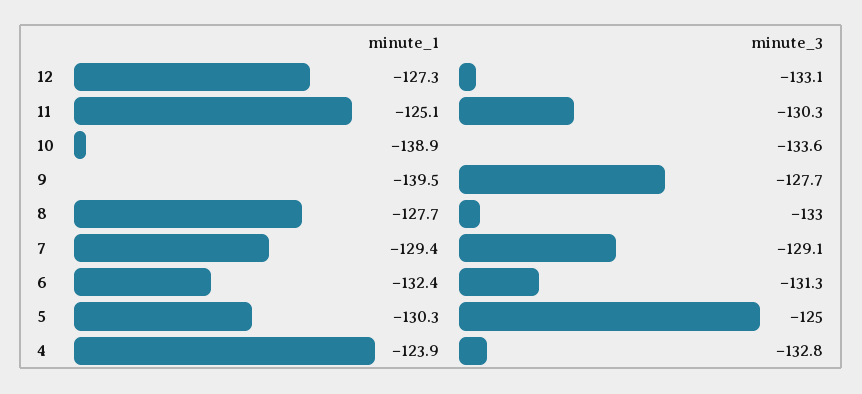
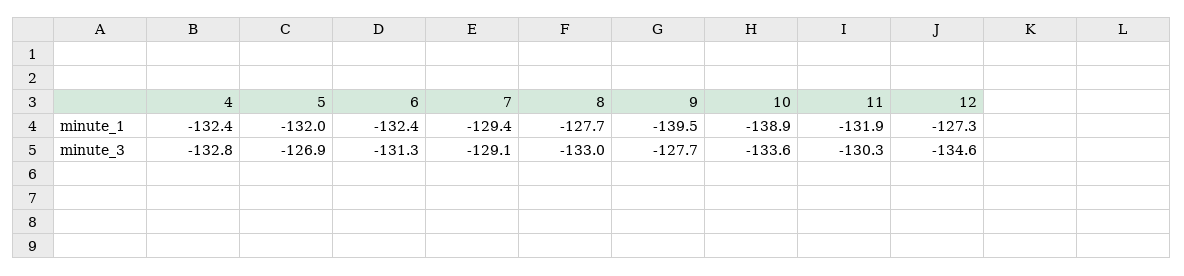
minute_3, 12: -133.1 -> -134.6
minute_1, 11: -125.1 -> -131.9
minute_1, 5: -130.3 -> -132
minute_3, 5: -125 -> -126.9
minute_1, 4: -123.9 -> -132.4

